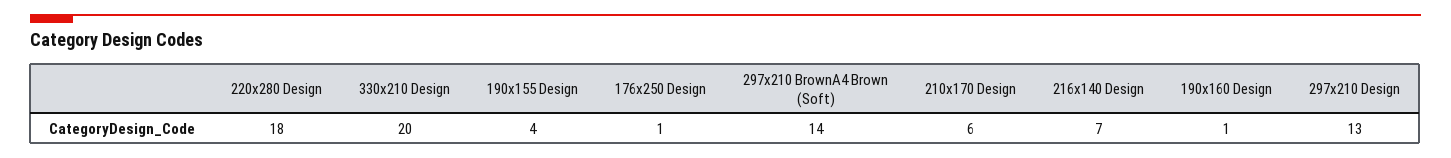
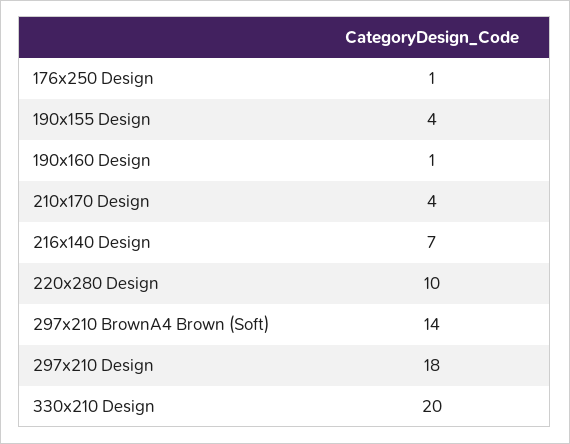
220x280 Design: 18 -> 10
210x170 Design: 6 -> 4
297x210 Design: 13 -> 18

